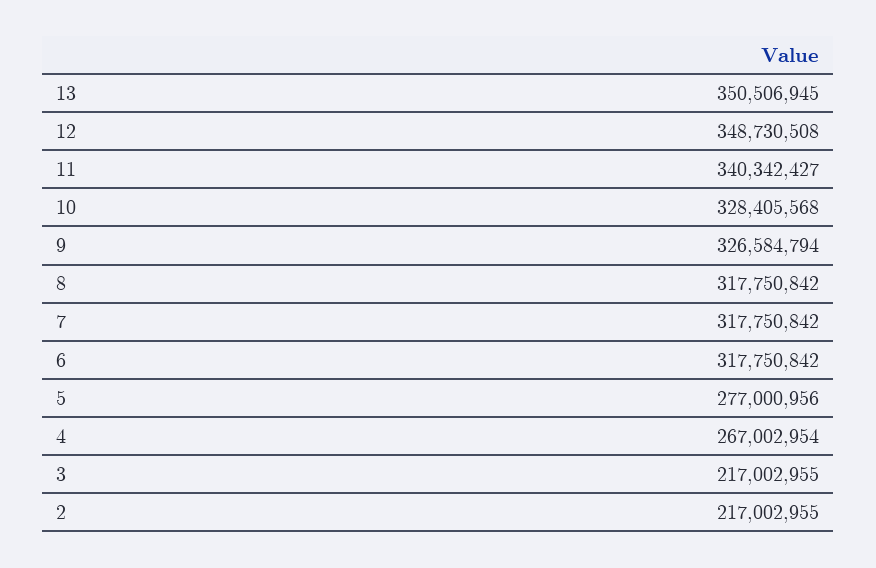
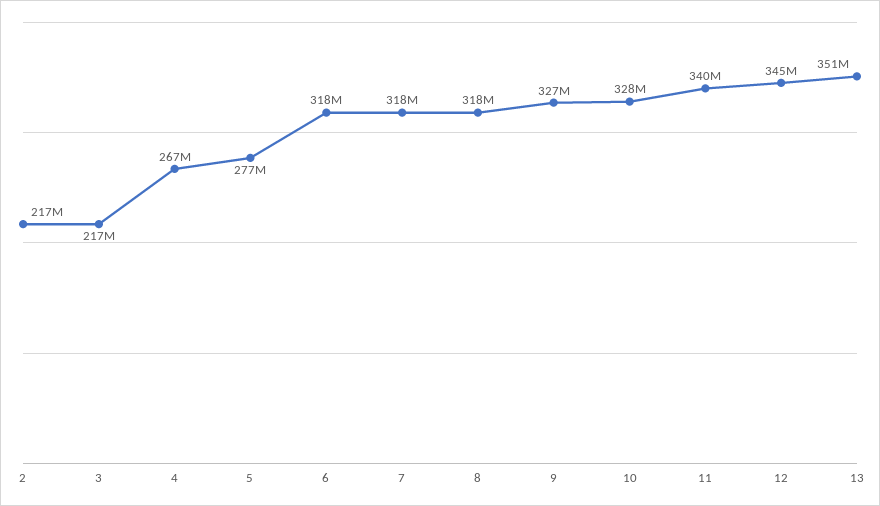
12: 348730508 -> 345000000

